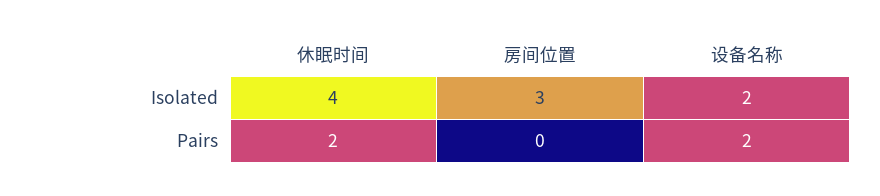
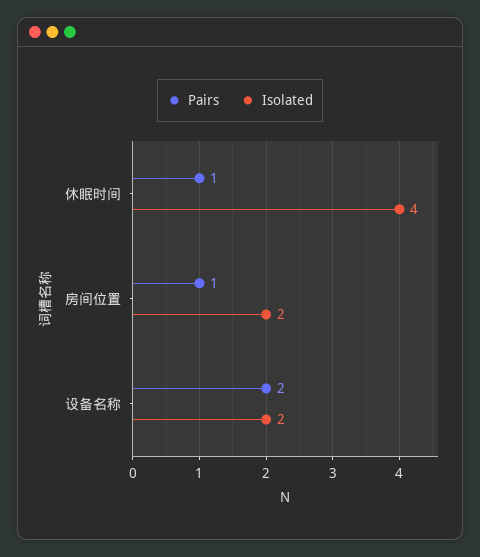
Isolated, 房间位置: 3 -> 2
Pairs, 休眠时间: 2 -> 1
Pairs, 房间位置: 0 -> 1

